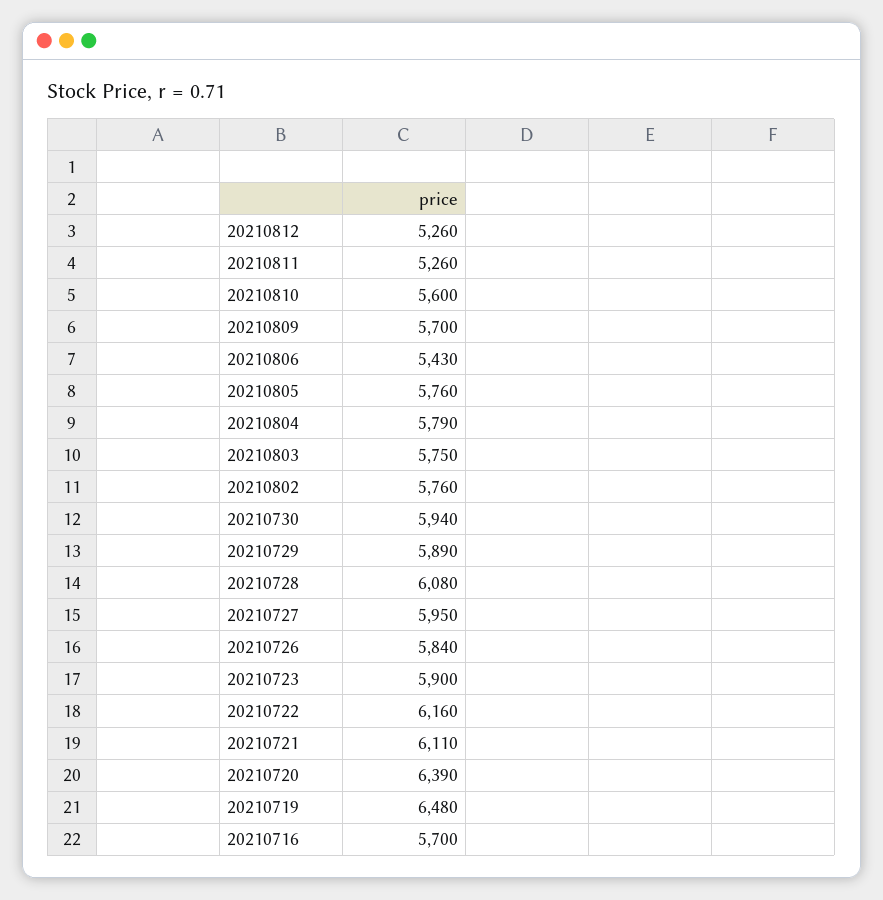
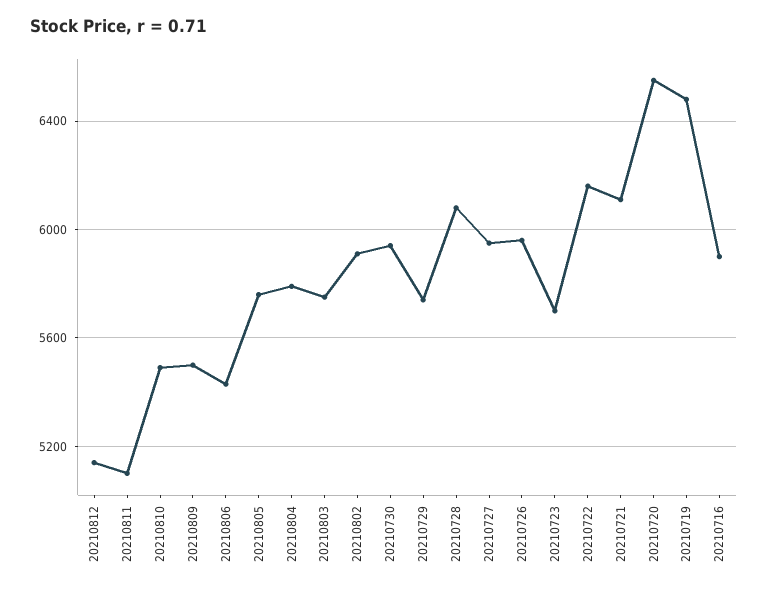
20210812: 5260 -> 5150
20210811: 5260 -> 5100
20210810: 5600 -> 5500
20210809: 5700 -> 5500
20210802: 5760 -> 5900
20210729: 5890 -> 5750
20210726: 5840 -> 5950
20210723: 5900 -> 5700
20210720: 6390 -> 6550
20210716: 5700 -> 5900

